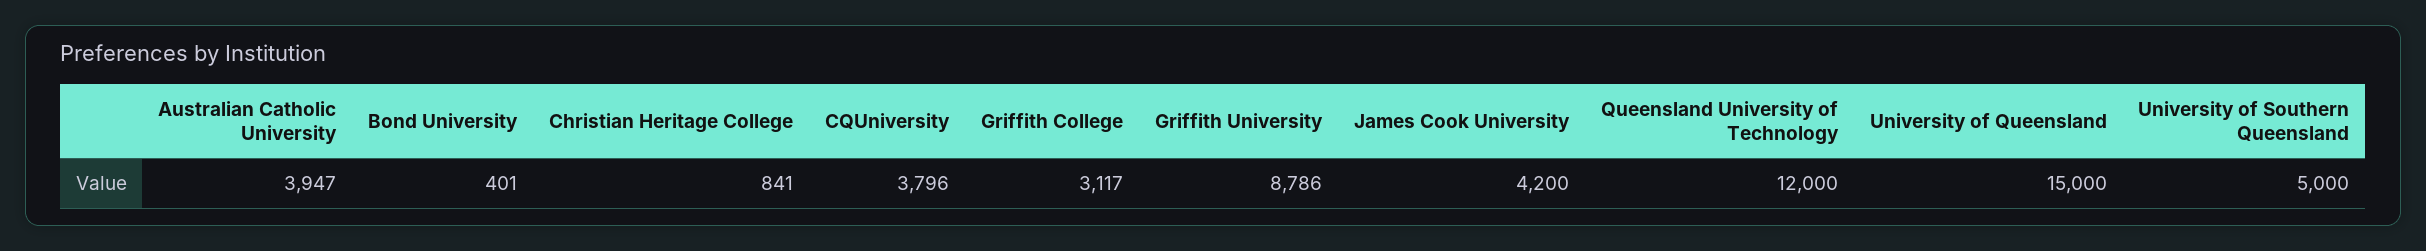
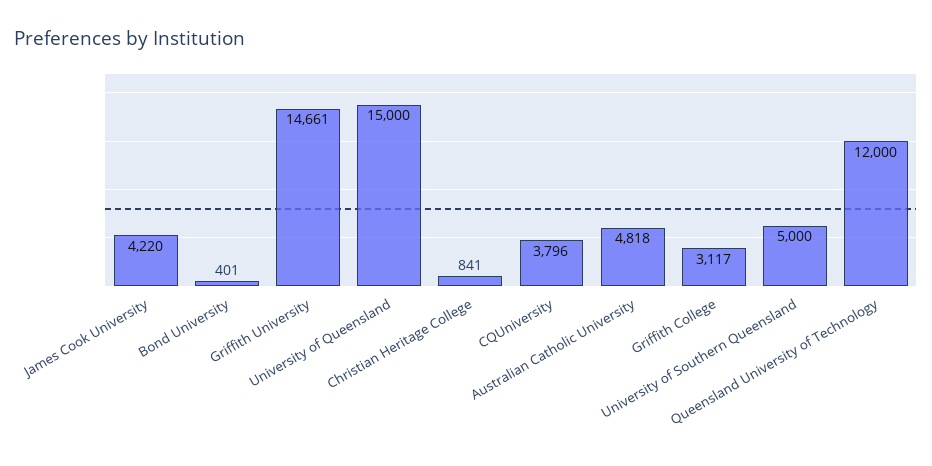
Australian Catholic University: 3947 -> 4818
Griffith University: 8786 -> 14661
James Cook University: 4200 -> 4220

